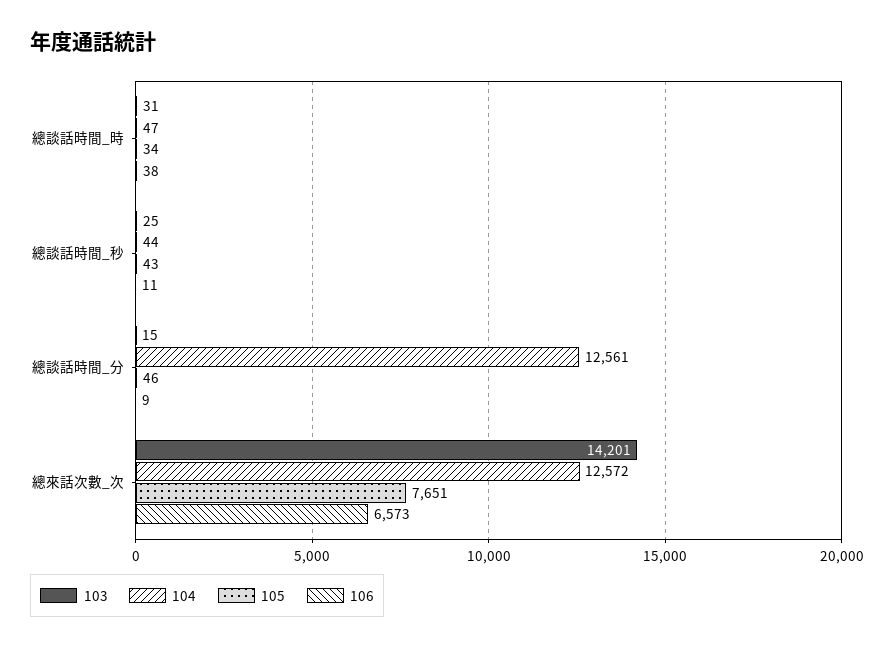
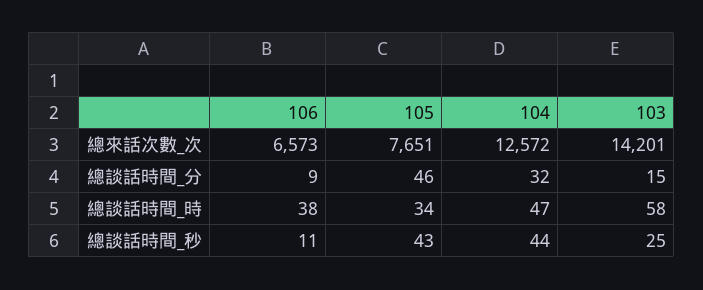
103, 總談話時間_時: 31 -> 58
104, 總談話時間_分: 12561 -> 32

